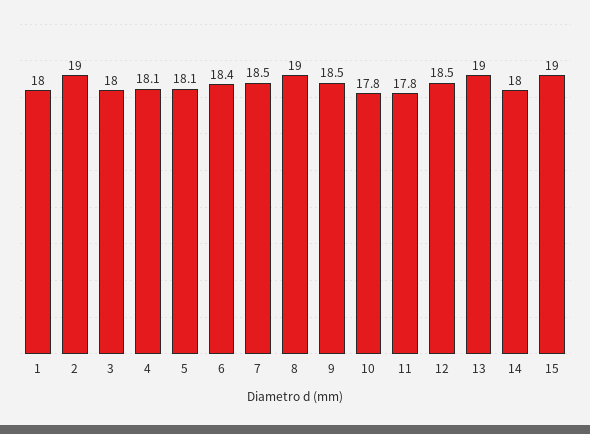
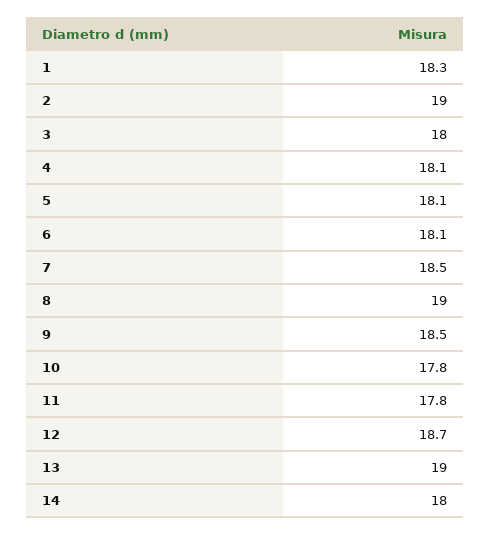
1: 18 -> 18.3
6: 18.4 -> 18.1
12: 18.5 -> 18.7
15: 19 -> none

